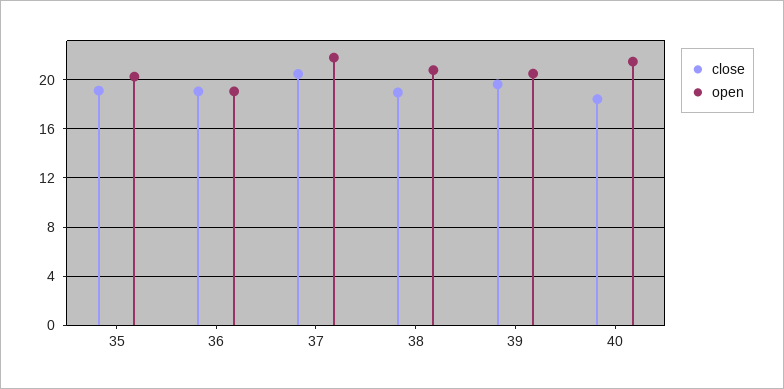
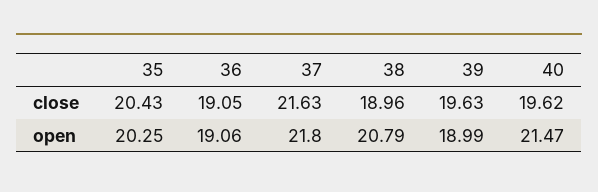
close, 35: 19 -> 20.43
close, 37: 20.5 -> 21.63
open, 39: 20.5 -> 18.99
close, 40: 18.5 -> 19.62

